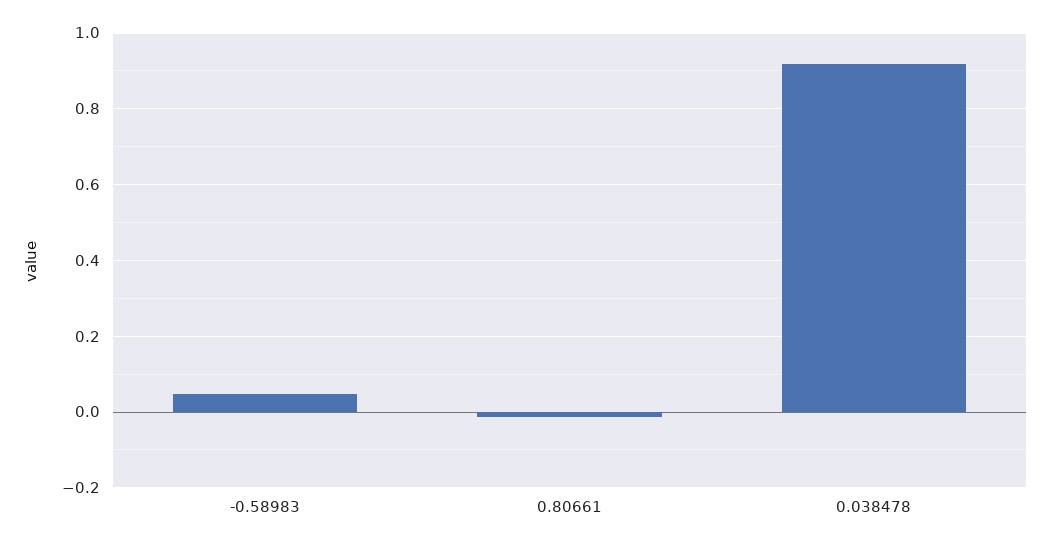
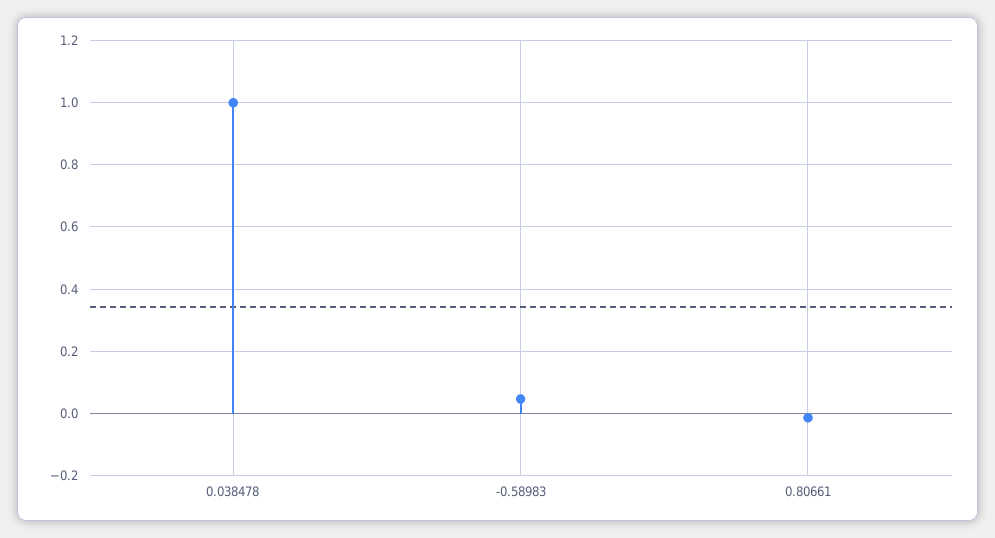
0.038478: 0.92 -> 1

